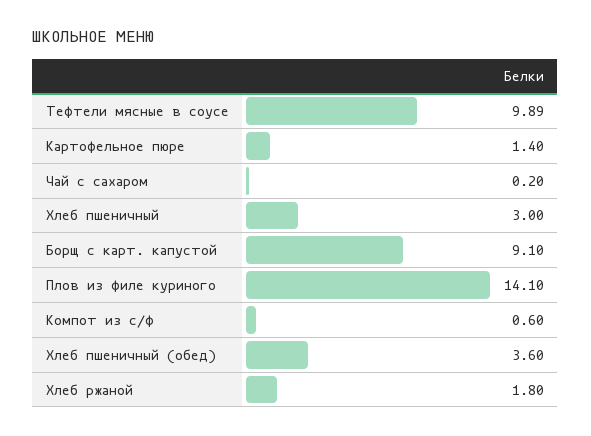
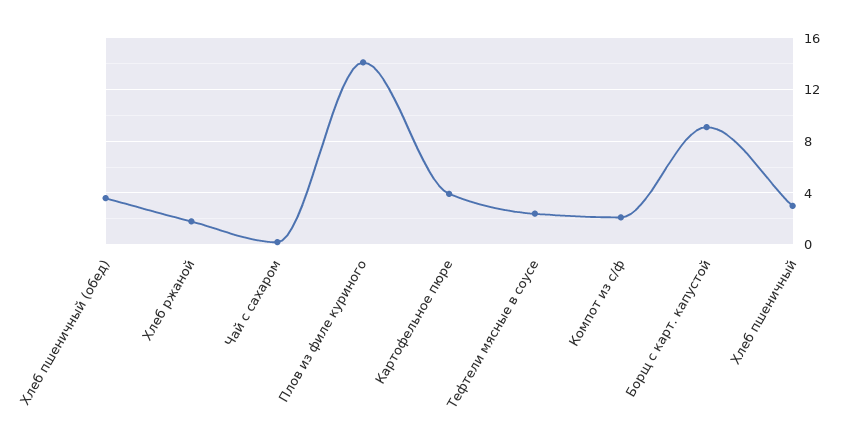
Тефтели мясные в соусе: 9.89 -> 2.5
Картофельное пюре: 1.4 -> 4
Компот из с/ф: 0.6 -> 2

